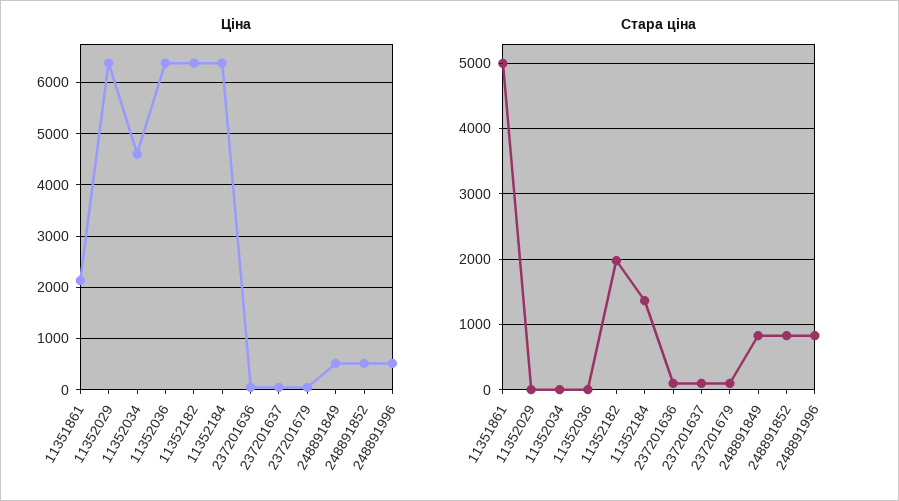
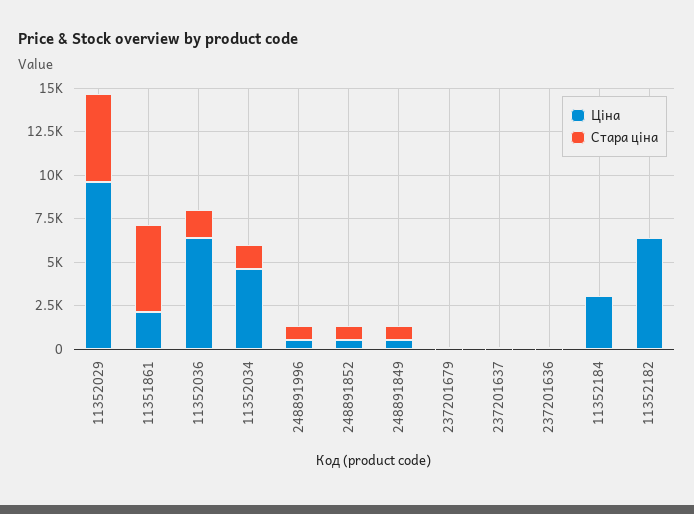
Ціна, 11352029: 6400 -> 9500
Ціна, 11352184: 6400 -> 3000
Стара ціна, 11352029: 0 -> 5000
Стара ціна, 11352034: 0 -> 1500
Стара ціна, 11352036: 0 -> 1500
Стара ціна, 11352182: 2000 -> 0
Стара ціна, 11352184: 1400 -> 0

